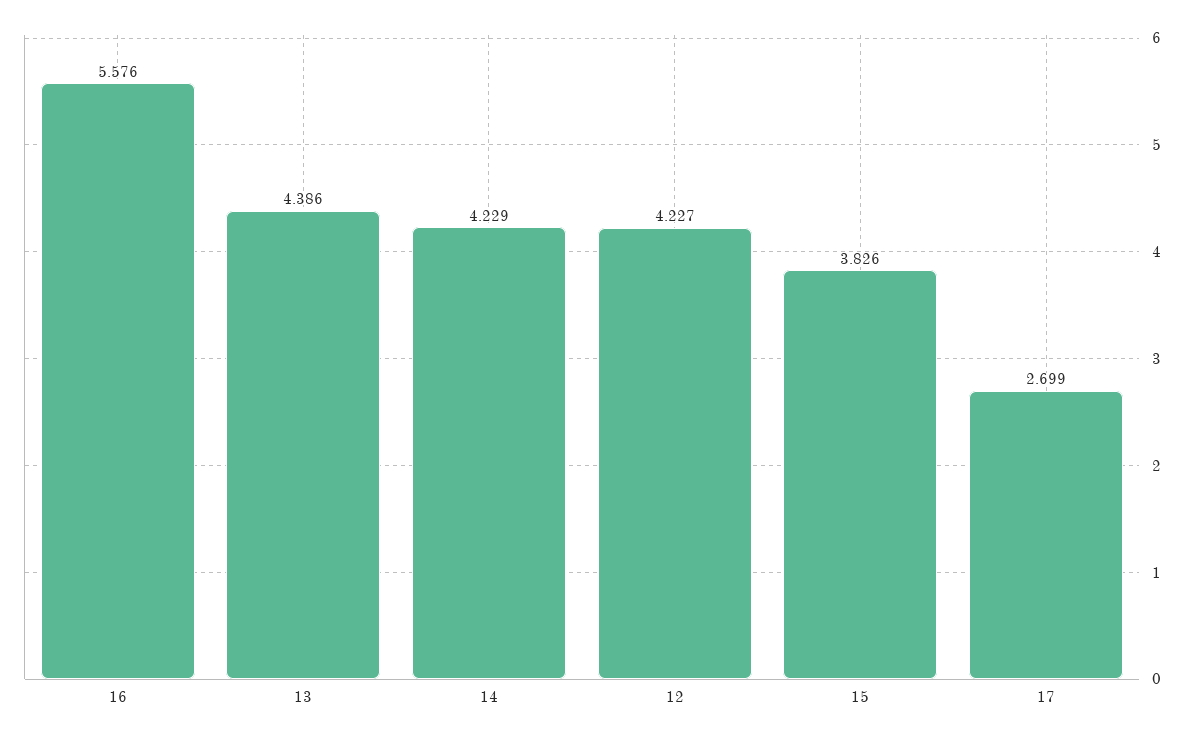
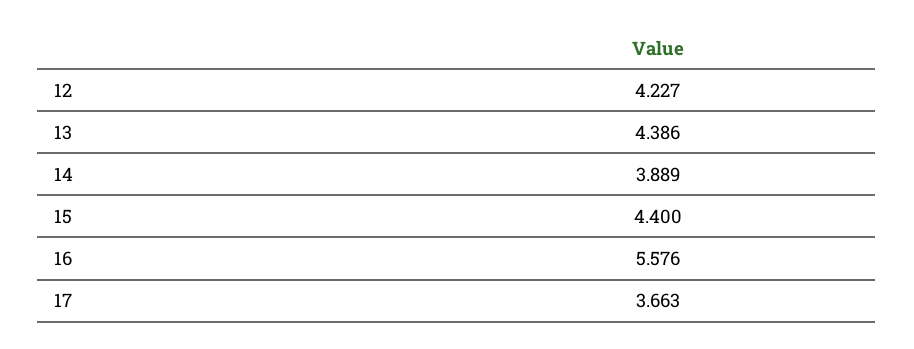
14: 4.229 -> 3.889
15: 3.826 -> 4.4
17: 2.699 -> 3.663

